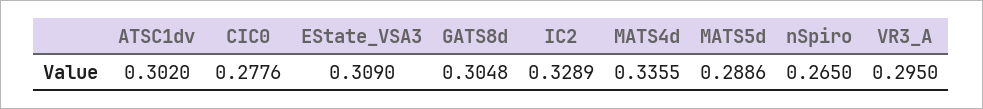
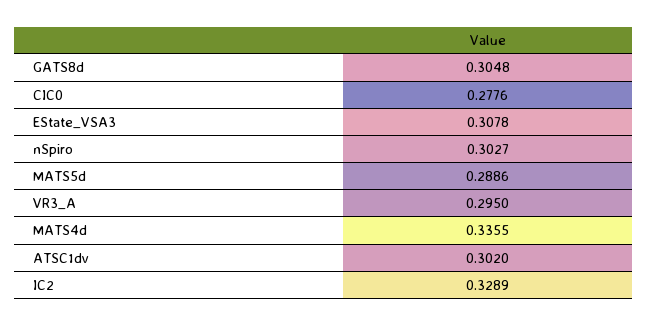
EState_VSA3: 0.309 -> 0.3078
nSpiro: 0.265 -> 0.3027

